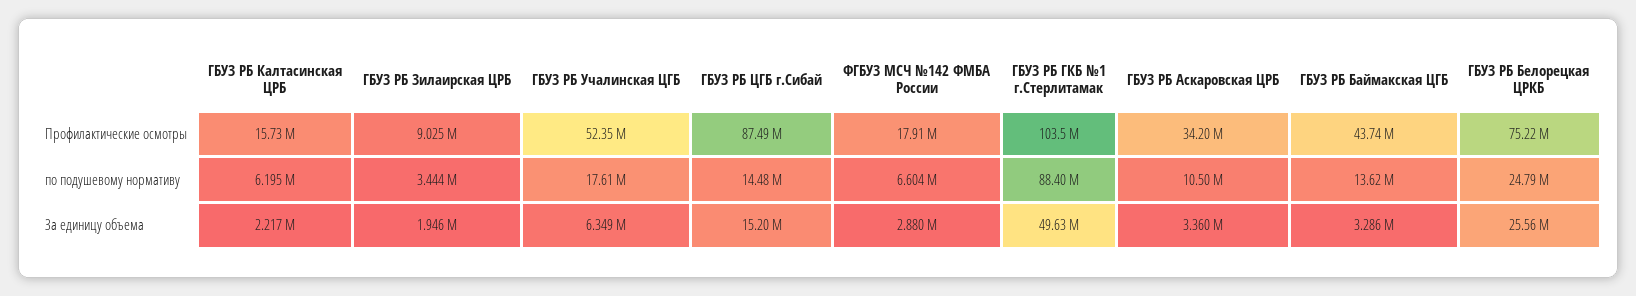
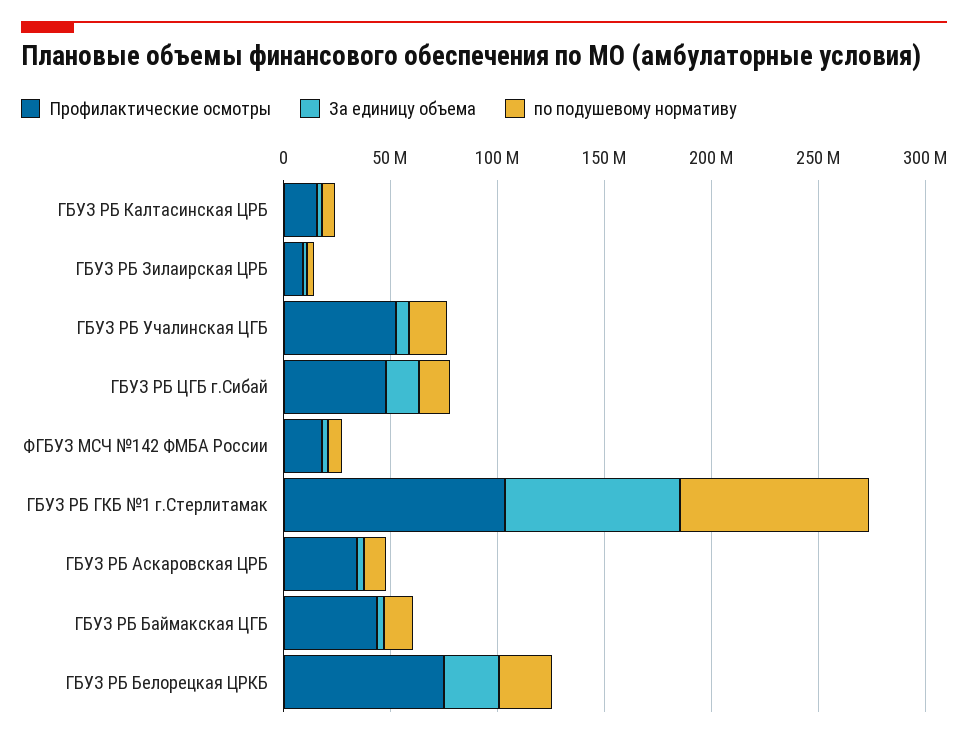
Профилактические осмотры, ГБУЗ РБ ЦГБ г.Сибай: 87490000 -> 50000000
За единицу объема, ГБУЗ РБ ГКБ №1 г.Стерлитамак: 49630000 -> 80000000

